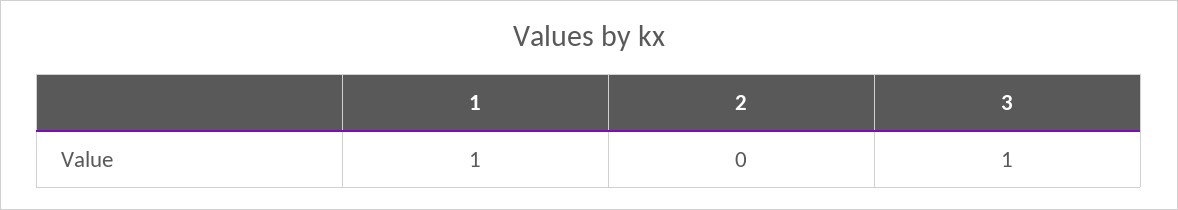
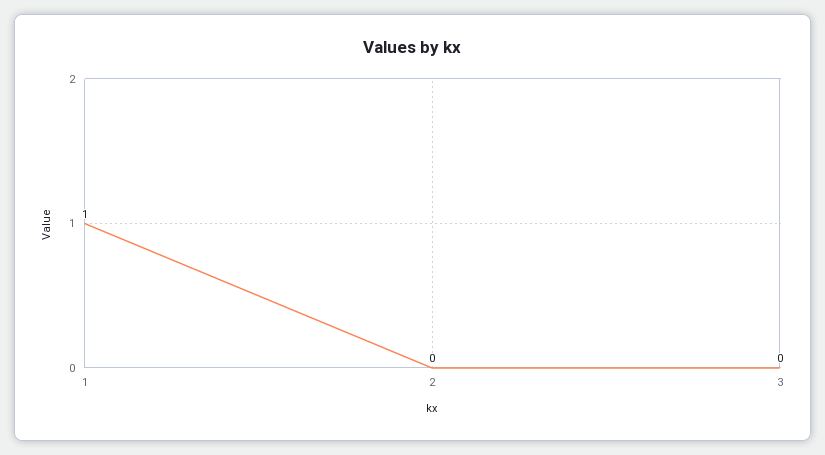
3: 1 -> 0

